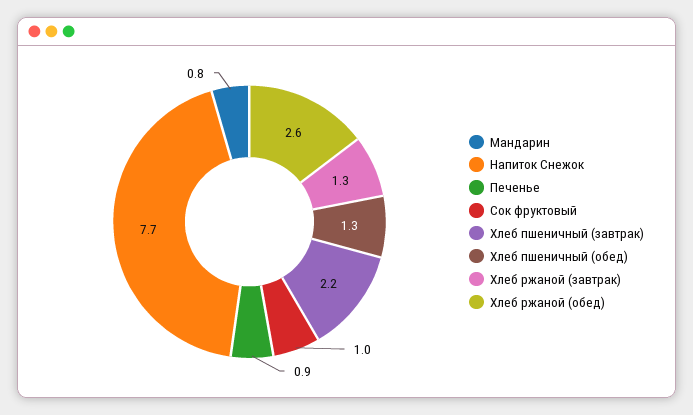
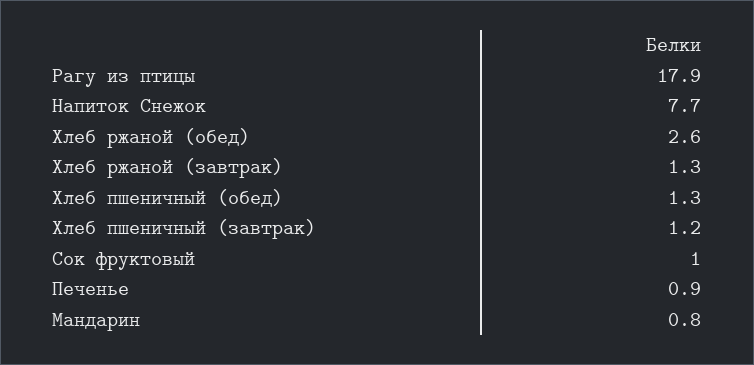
Хлеб пшеничный (завтрак): 2.2 -> 1.2
Рагу из птицы: none -> 17.9

